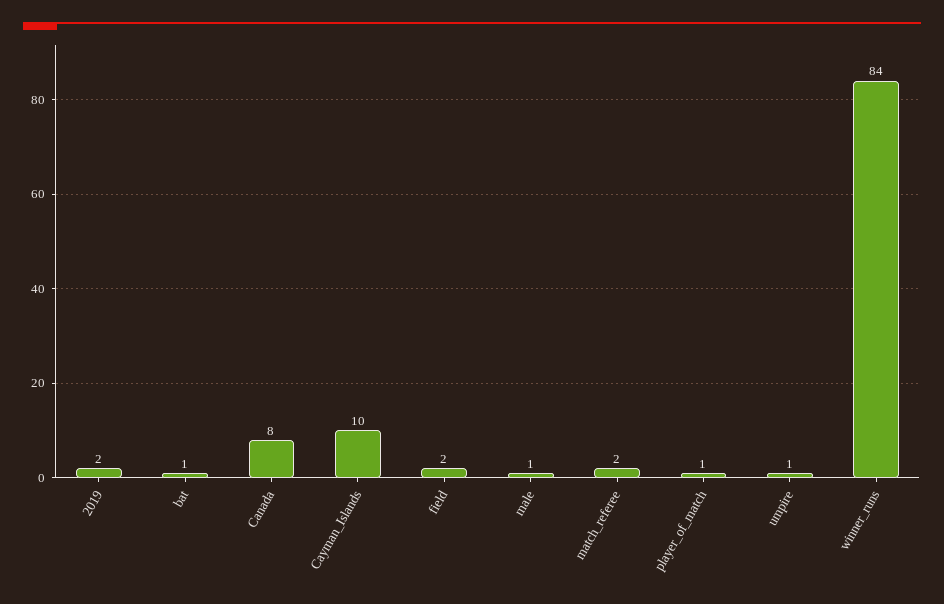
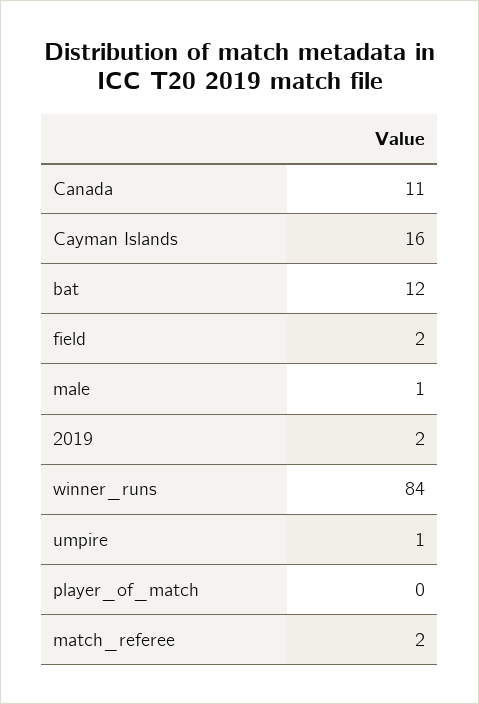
bat: 1 -> 12
Canada: 8 -> 11
Cayman_Islands: 10 -> 16
player_of_match: 1 -> 0

